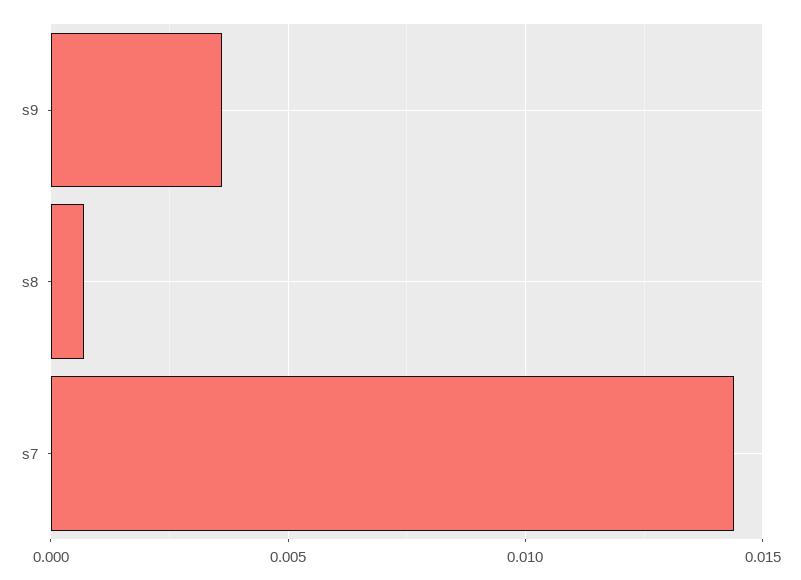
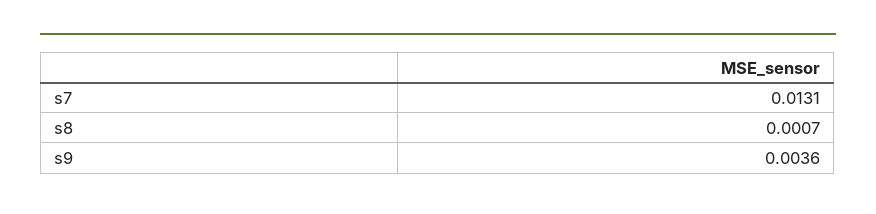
s7: 0.0145 -> 0.0131

